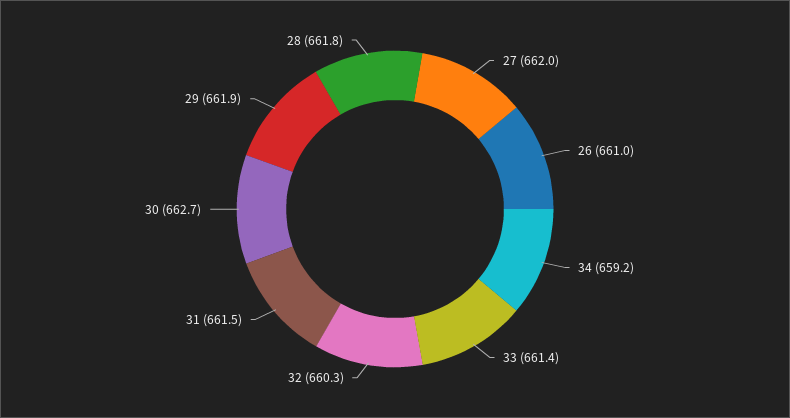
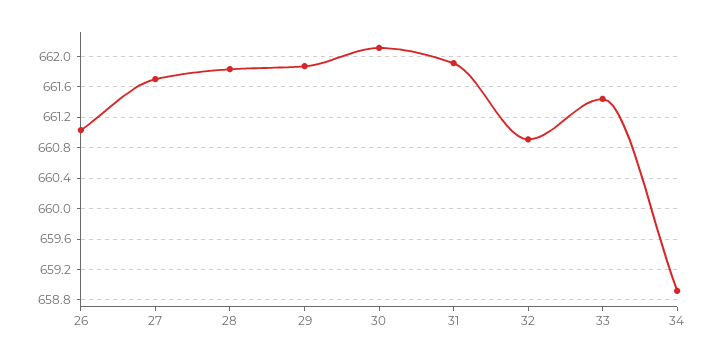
27: 662 -> 661.7
34: 659.2 -> 658.9
32: 660.3 -> 660.9
31: 661.5 -> 661.9
30: 662.7 -> 662.1

